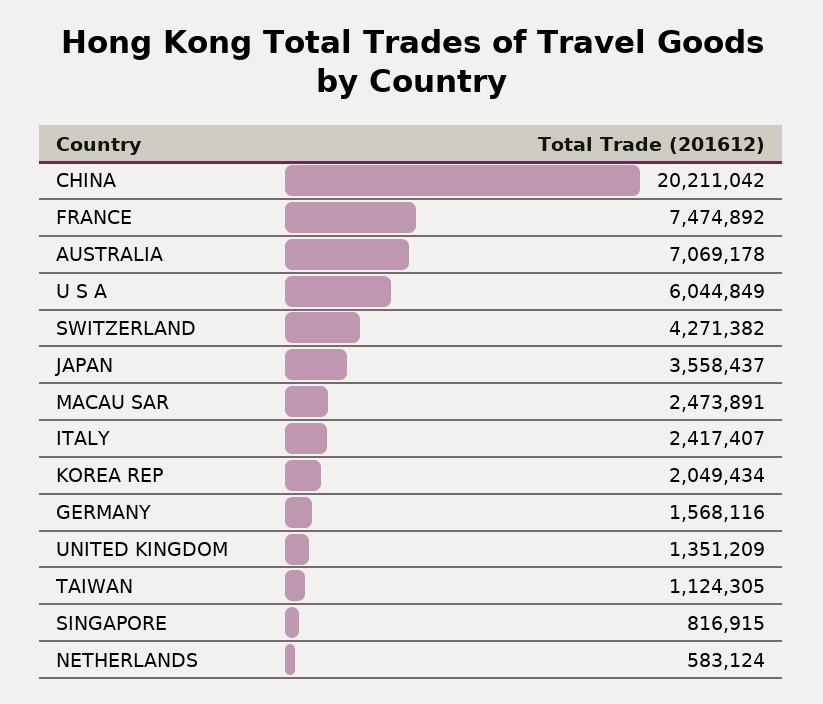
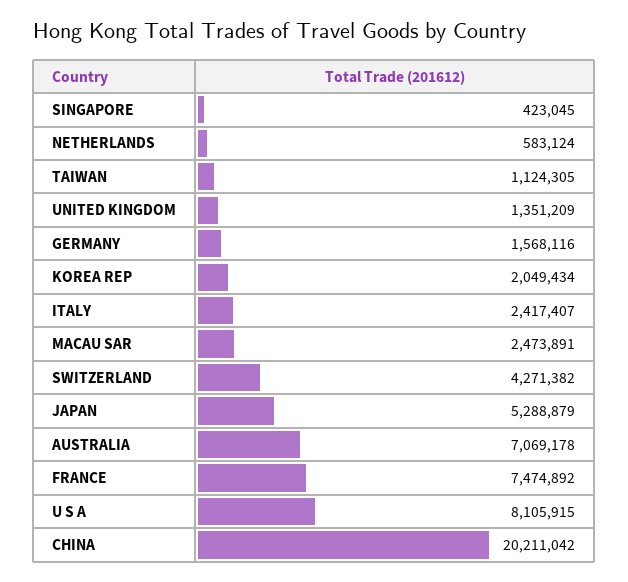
U S A: 6044849 -> 8105915
JAPAN: 3558437 -> 5288879
SINGAPORE: 816915 -> 423045

